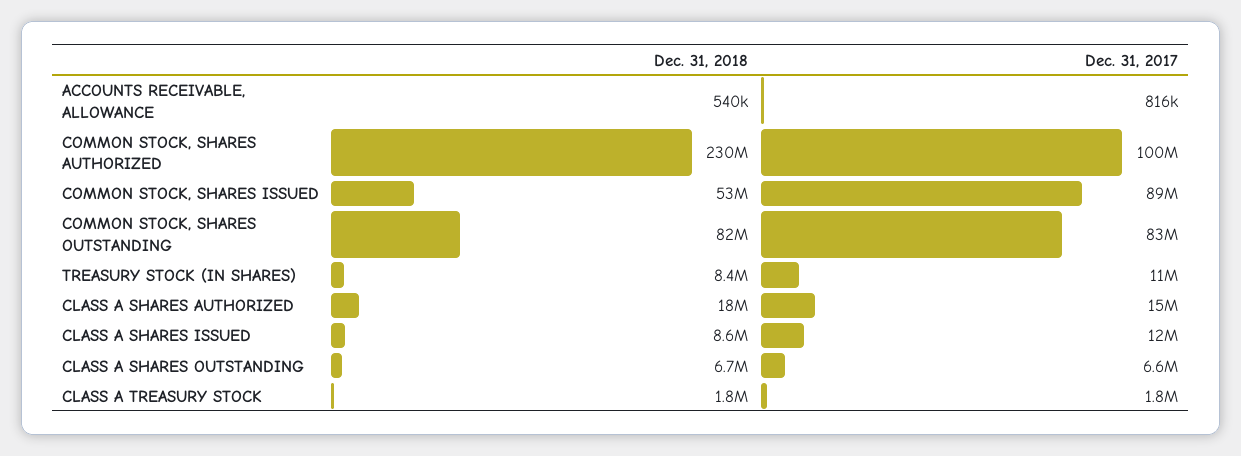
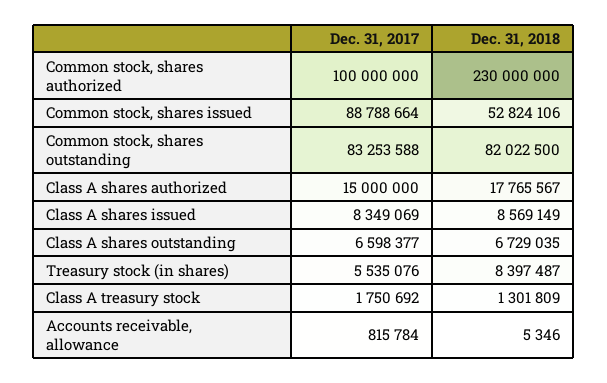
Dec. 31, 2018, ACCOUNTS RECEIVABLE, ALLOWANCE: 540000 -> 5346
Dec. 31, 2017, TREASURY STOCK (IN SHARES): 11000000 -> 5535076
Dec. 31, 2017, CLASS A SHARES ISSUED: 12000000 -> 8349069
Dec. 31, 2018, CLASS A TREASURY STOCK: 1800000 -> 1301809

